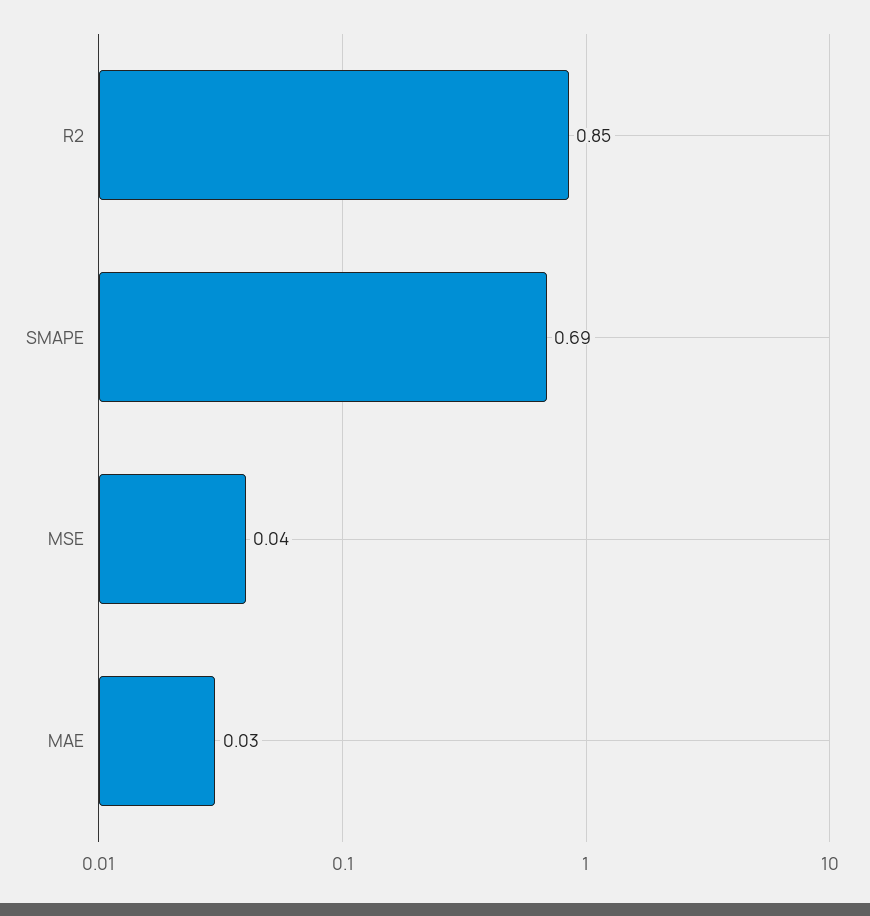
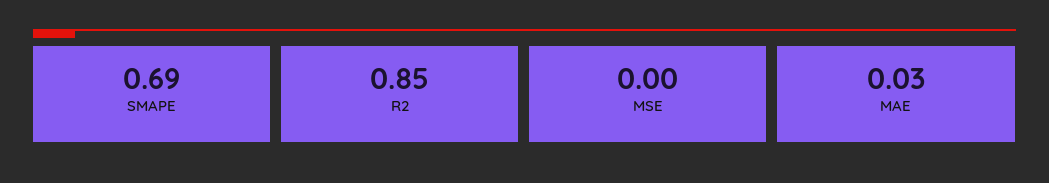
MSE: 0.04 -> 0

